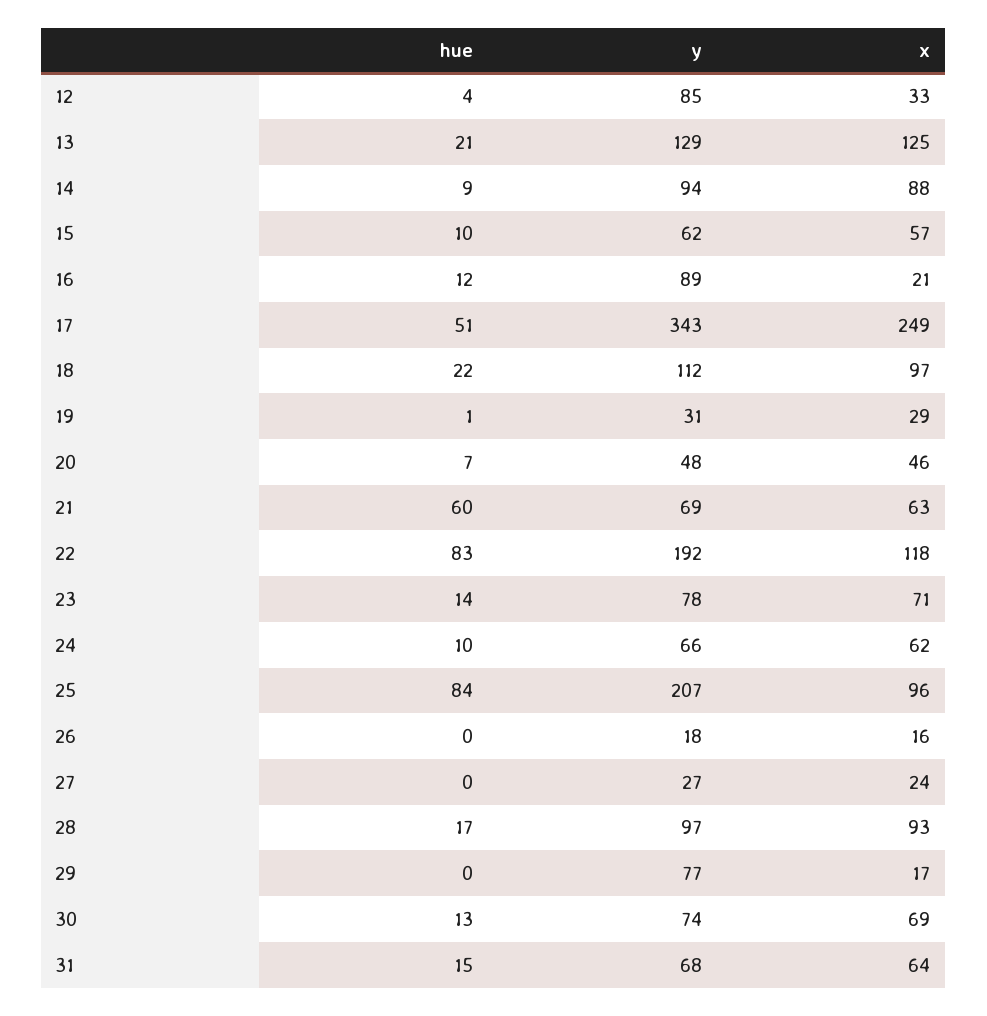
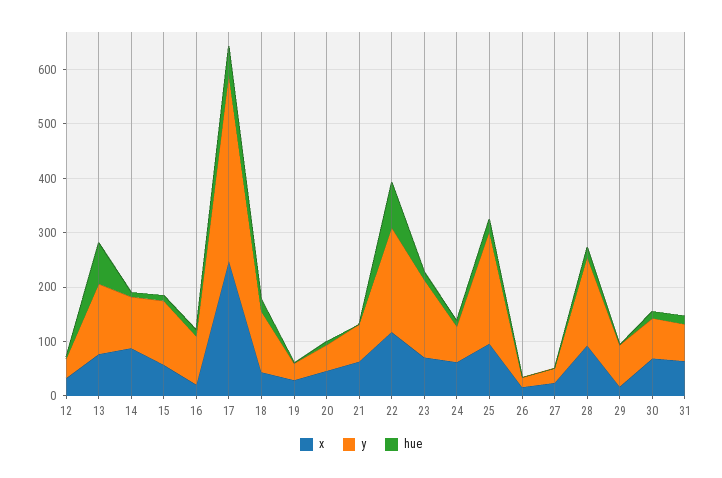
y, 12: 85 -> 40
hue, 13: 21 -> 80
x, 13: 125 -> 80
y, 15: 62 -> 120
x, 18: 97 -> 40
hue, 21: 60 -> 0
y, 23: 78 -> 140
hue, 25: 84 -> 20
y, 28: 97 -> 160

